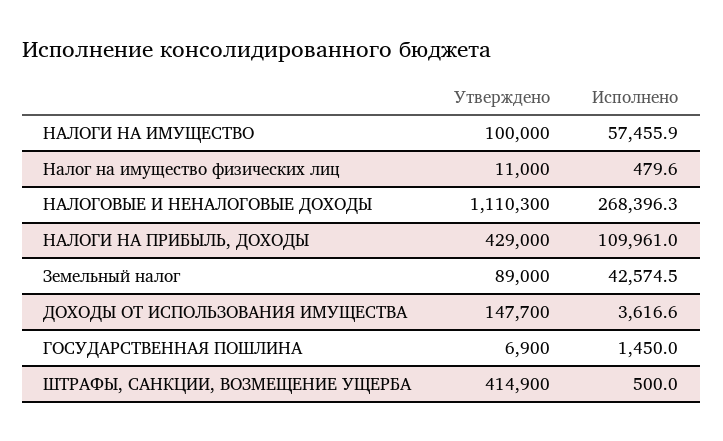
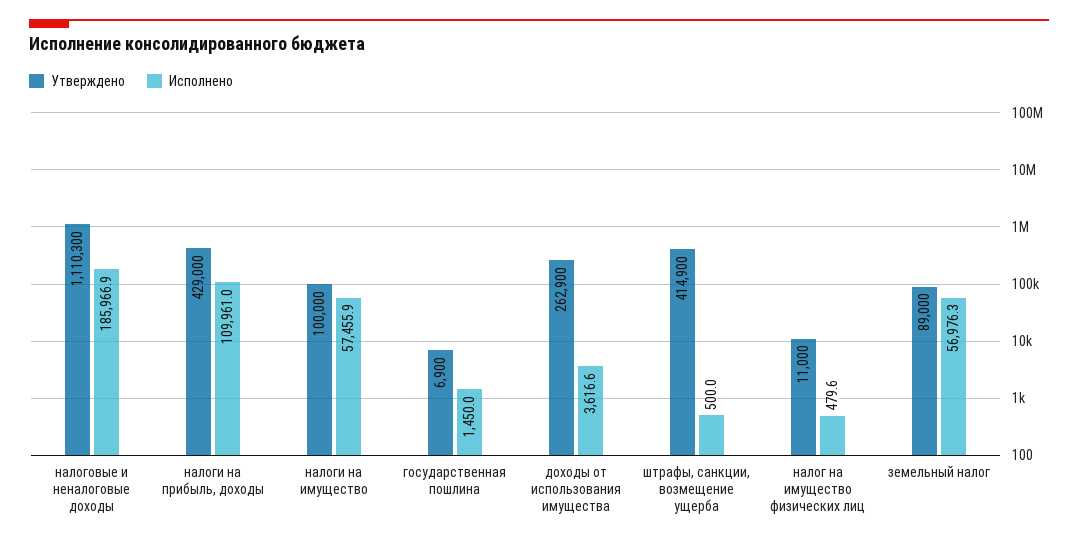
Исполнено, НАЛОГОВЫЕ И НЕНАЛОГОВЫЕ ДОХОДЫ: 268396.3 -> 185966.9
Исполнено, Земельный налог: 42574.5 -> 56976.3
Утверждено, ДОХОДЫ ОТ ИСПОЛЬЗОВАНИЯ ИМУЩЕСТВА: 147700 -> 262900

